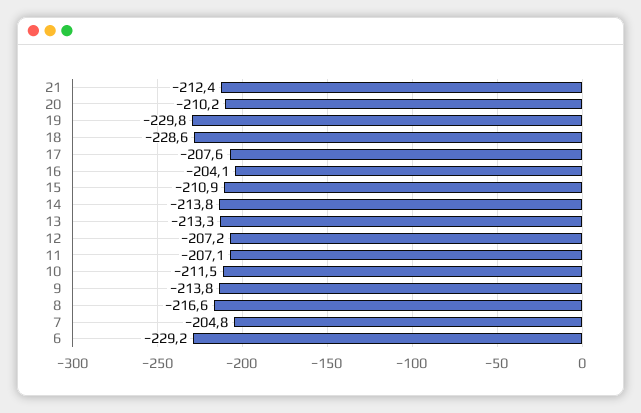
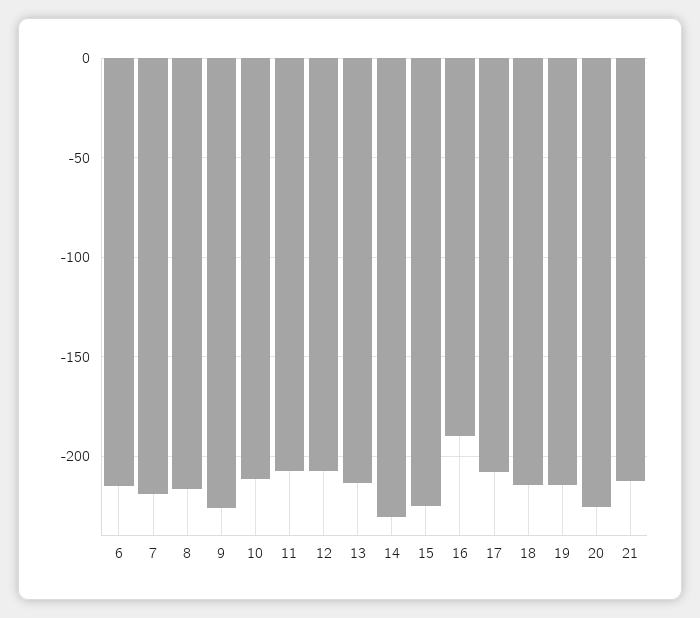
20: -210.2 -> -225
19: -229.8 -> -215
18: -228.6 -> -215
16: -204.1 -> -190
15: -210.9 -> -225
14: -213.8 -> -230
9: -213.8 -> -225
7: -204.8 -> -220
6: -229.2 -> -215

